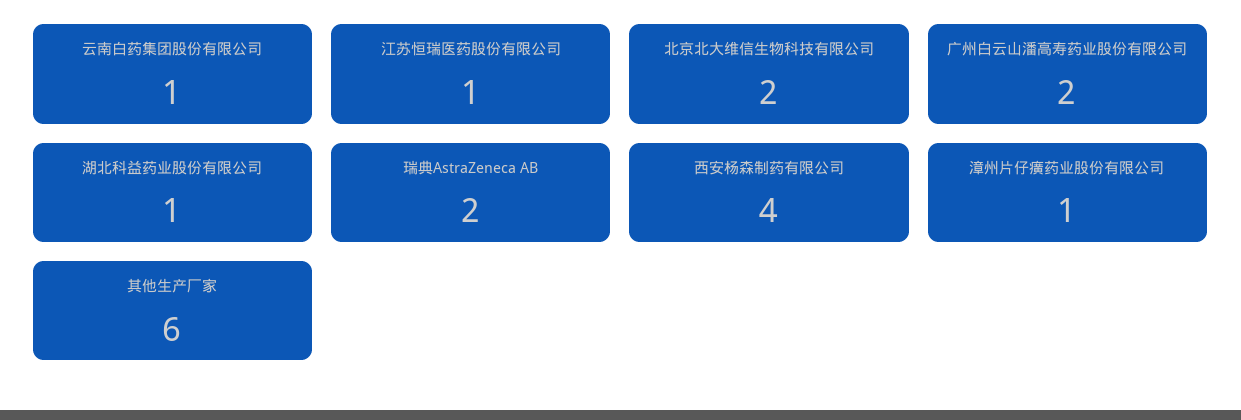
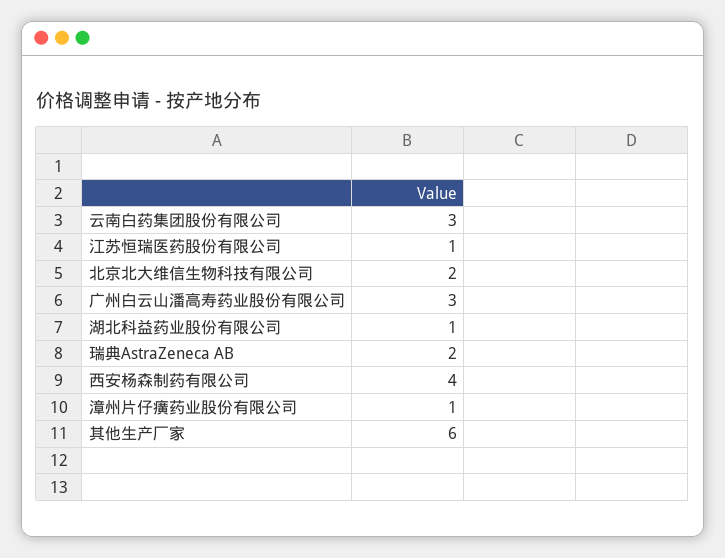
云南白药集团股份有限公司: 1 -> 3
广州白云山潘高寿药业股份有限公司: 2 -> 3

